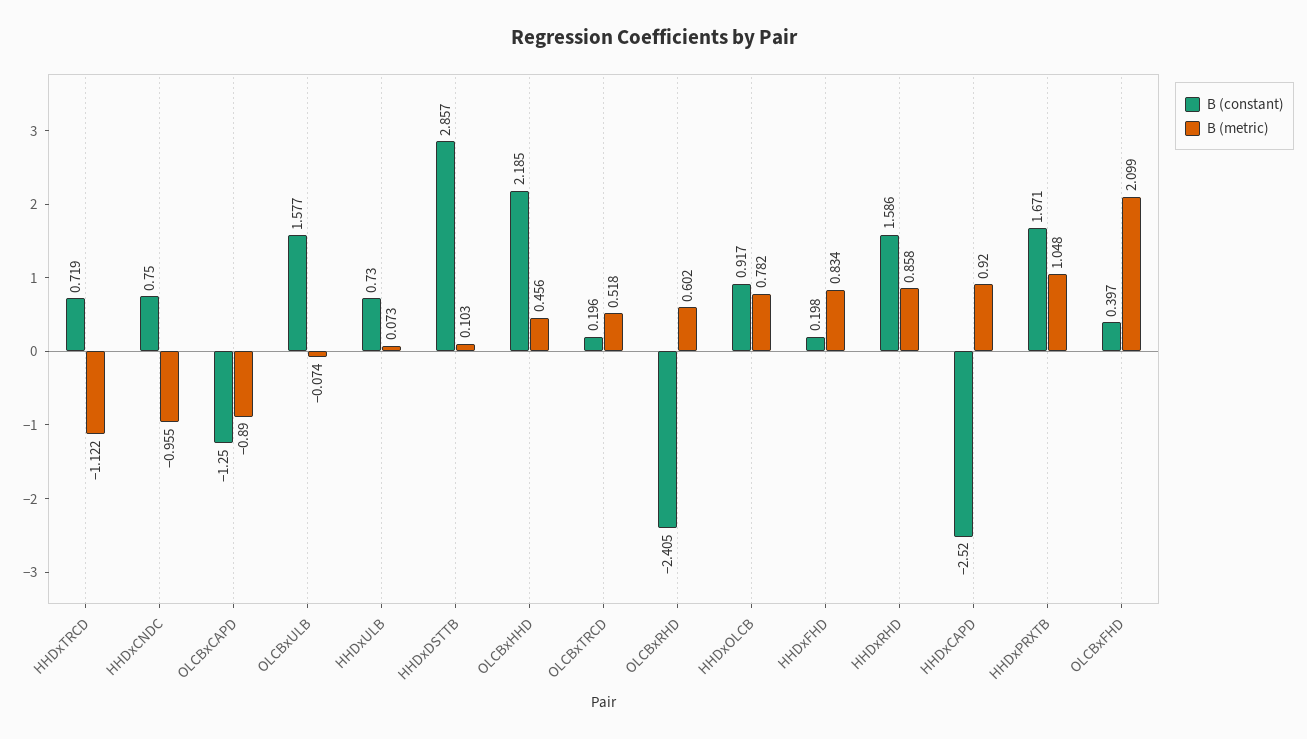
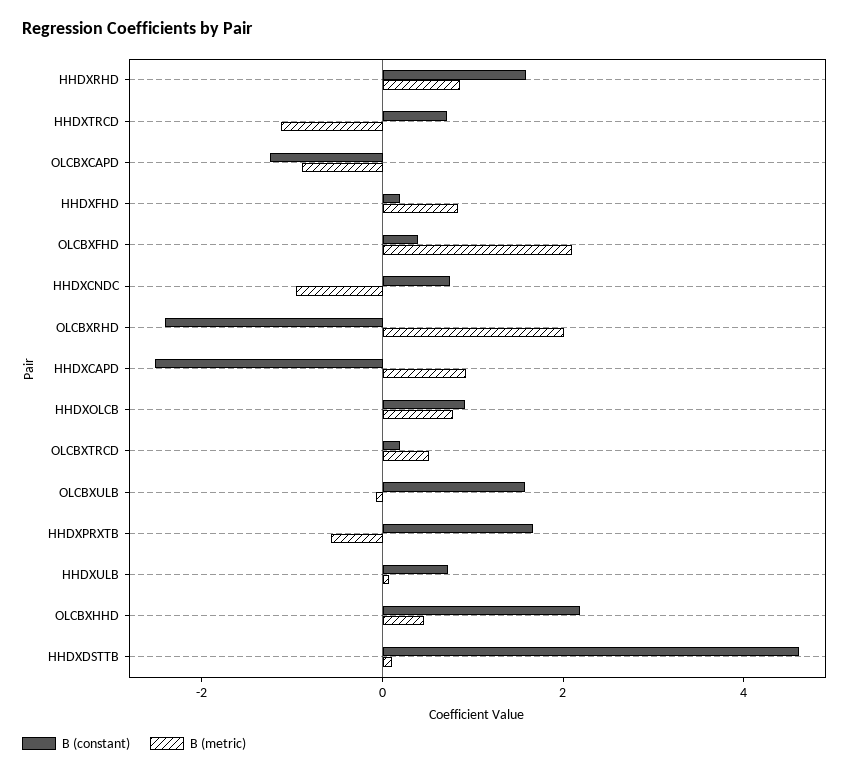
B (constant), HHDxDSTTB: 2.857 -> 4.5
B (metric), OLCBxRHD: 0.602 -> 2
B (metric), HHDxPRXTB: 1.048 -> -0.5

